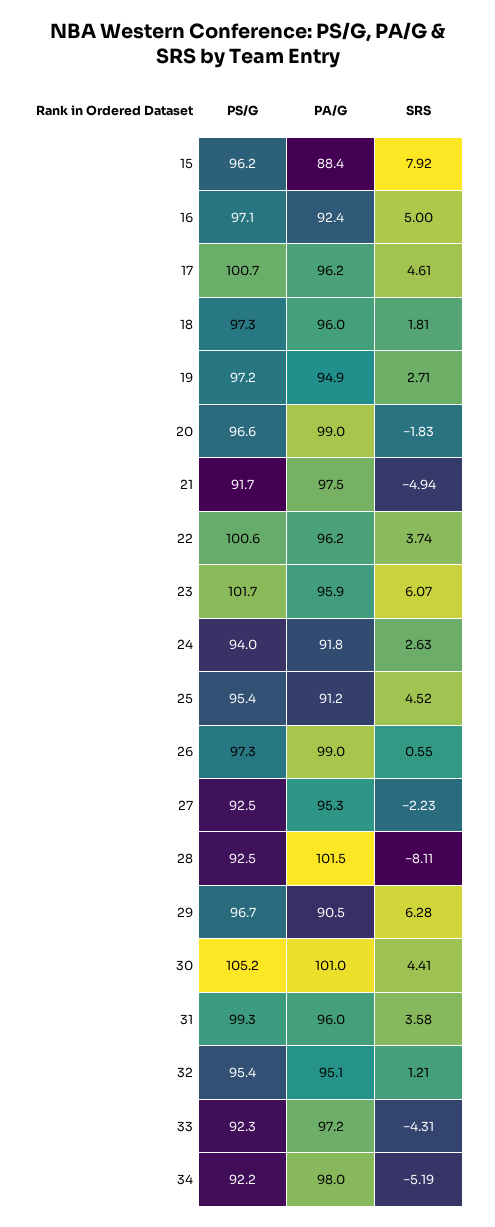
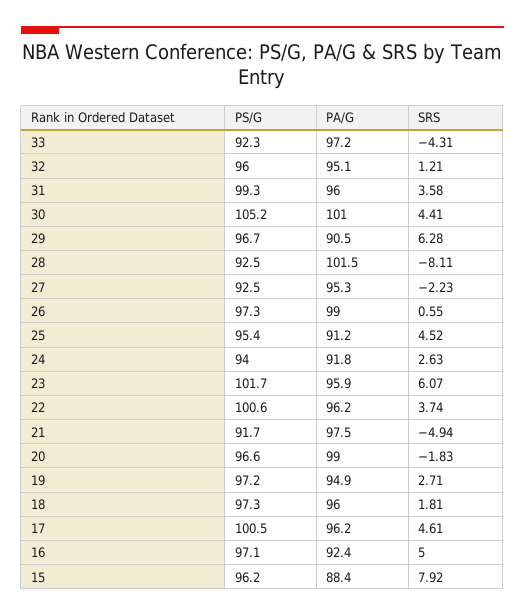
PS/G, 17: 100.7 -> 100.5
PS/G, 32: 95.4 -> 96
PS/G, 34: 92.2 -> none
PA/G, 34: 98 -> none
SRS, 34: -5.19 -> none

